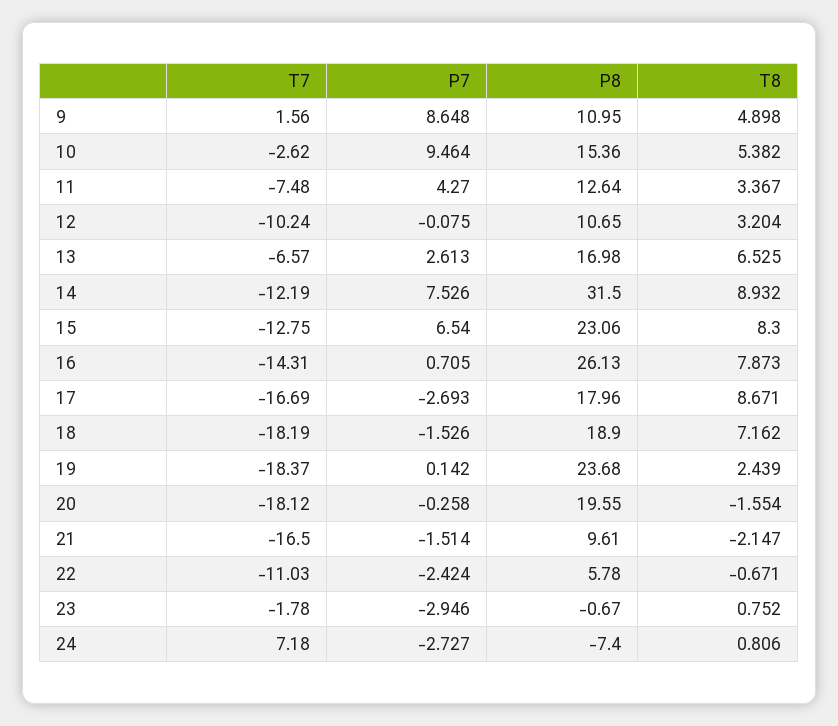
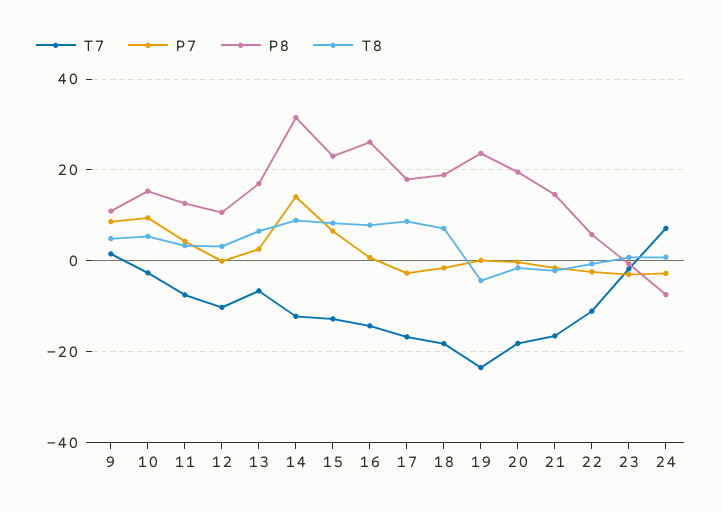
P7, 14: 7.526 -> 14
T7, 19: -18.37 -> -24
T8, 19: 2.439 -> -4
P8, 21: 9.61 -> 14

